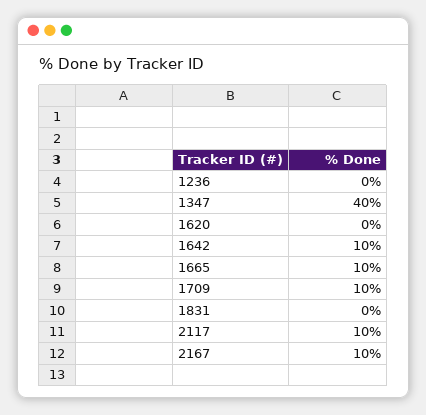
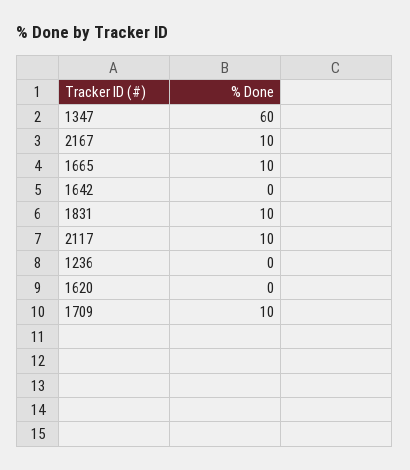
1347: 40 -> 60
1642: 10 -> 0
1831: 0 -> 10

